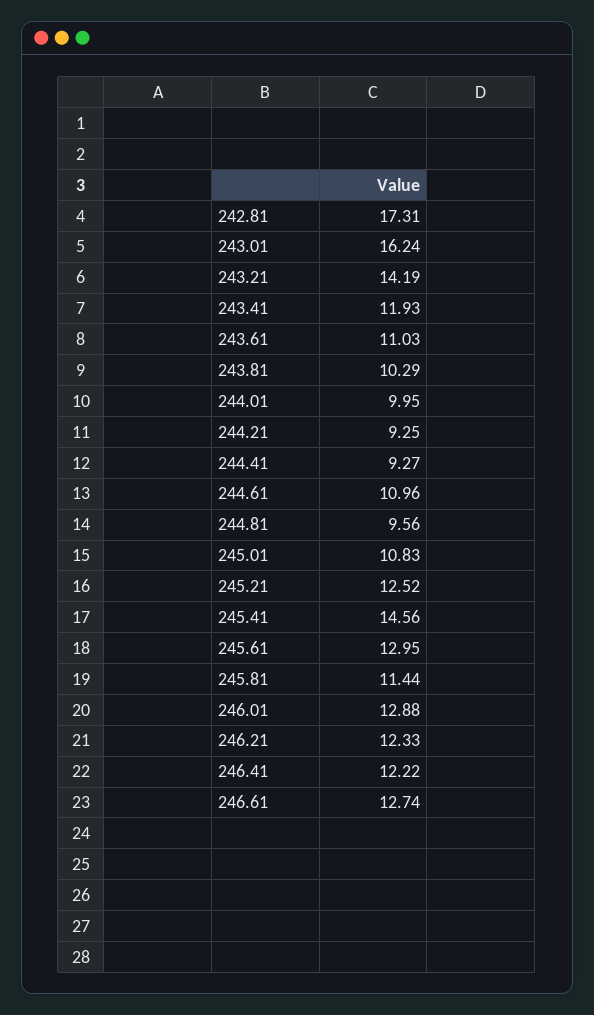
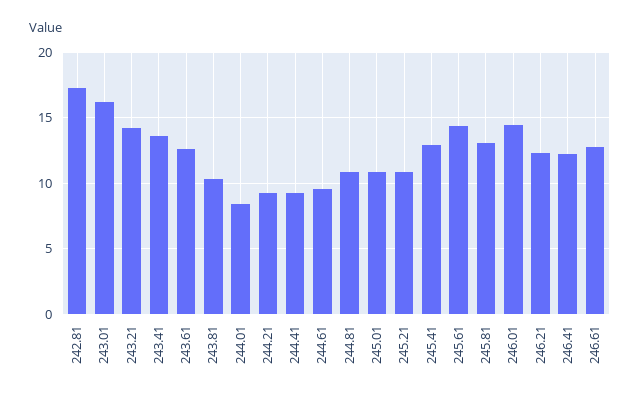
243.41: 11.93 -> 13.5
243.61: 11.03 -> 12.5
244.01: 9.95 -> 8.5
244.61: 10.96 -> 9.5
244.81: 9.56 -> 11
245.21: 12.52 -> 11
245.41: 14.56 -> 13
245.61: 12.95 -> 14.5
245.81: 11.44 -> 13
246.01: 12.88 -> 14.5

